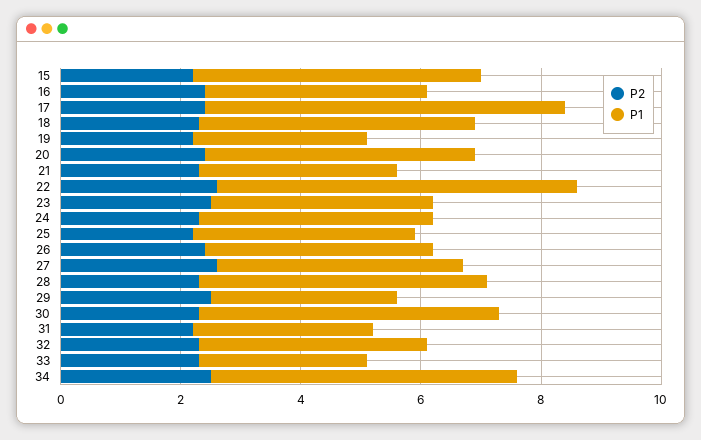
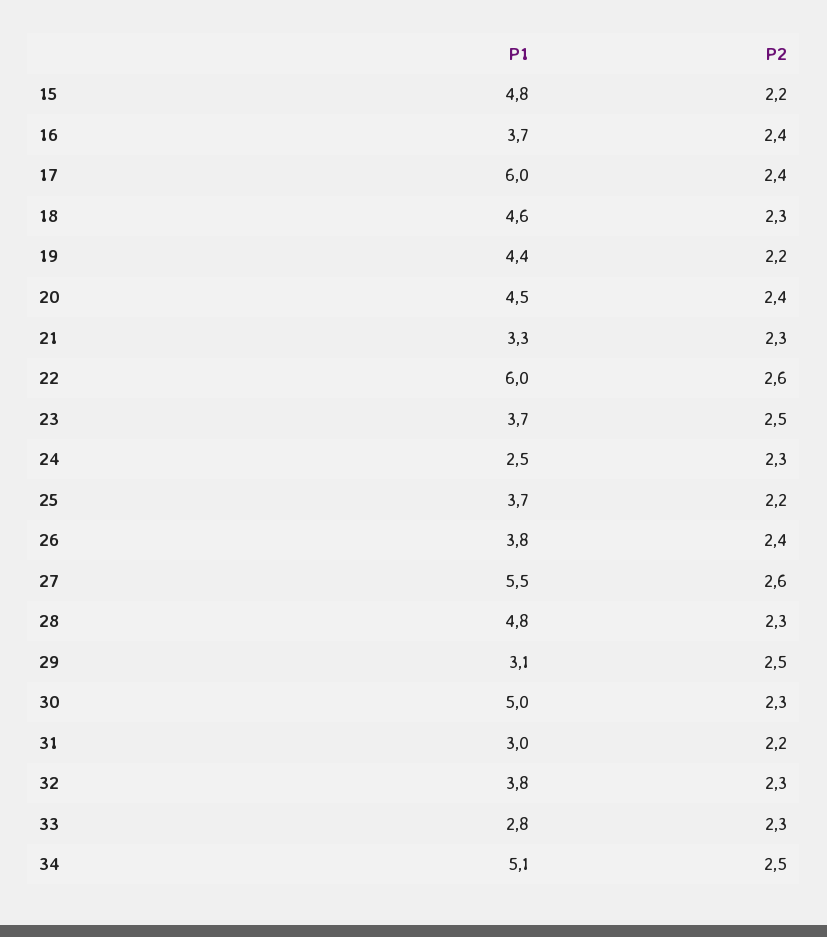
P1, 19: 3 -> 4.4
P1, 24: 4 -> 2.5
P1, 27: 4 -> 5.5

